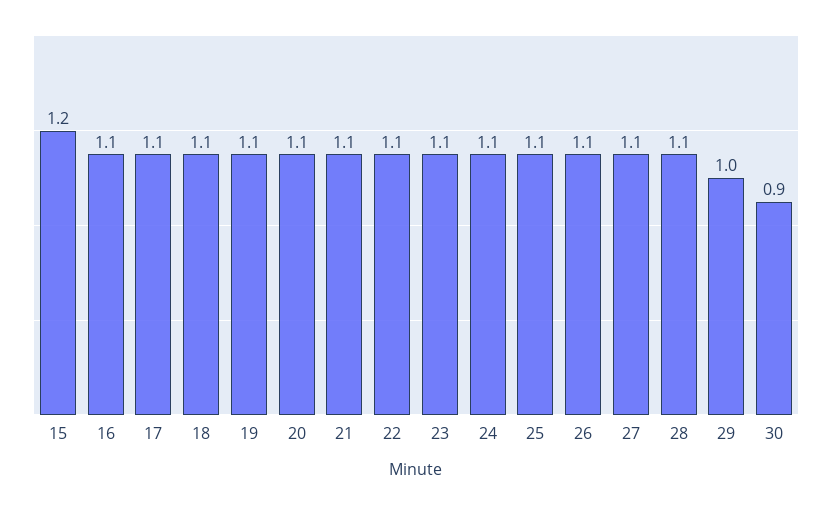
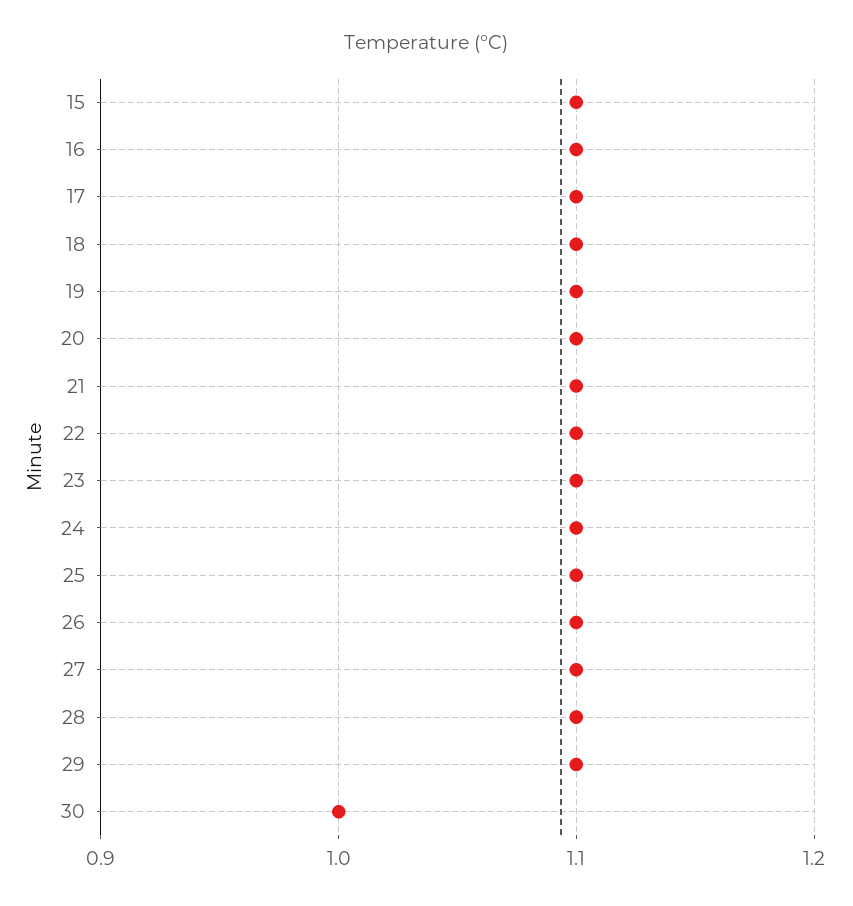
15: 1.2 -> 1.1
29: 1 -> 1.1
30: 0.9 -> 1

